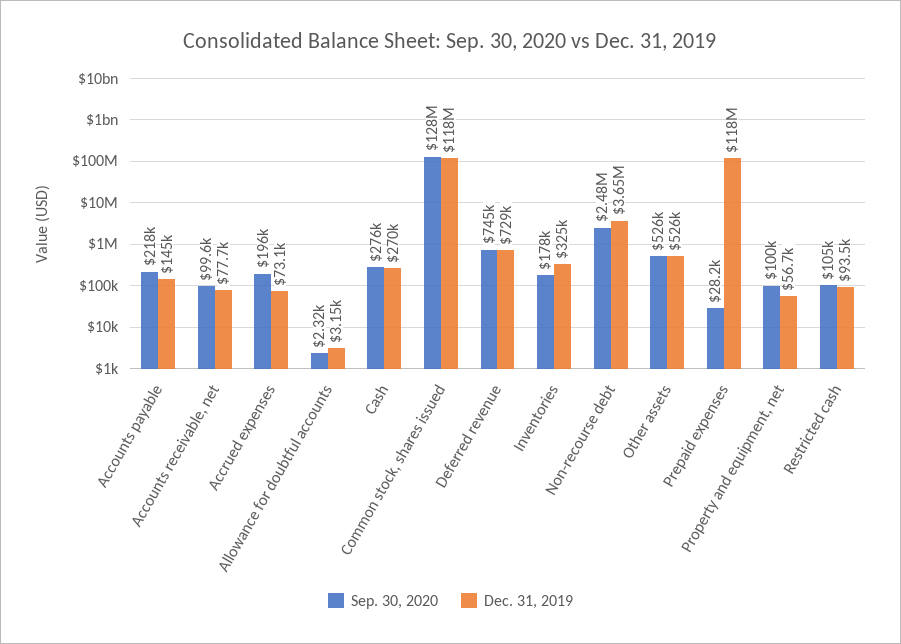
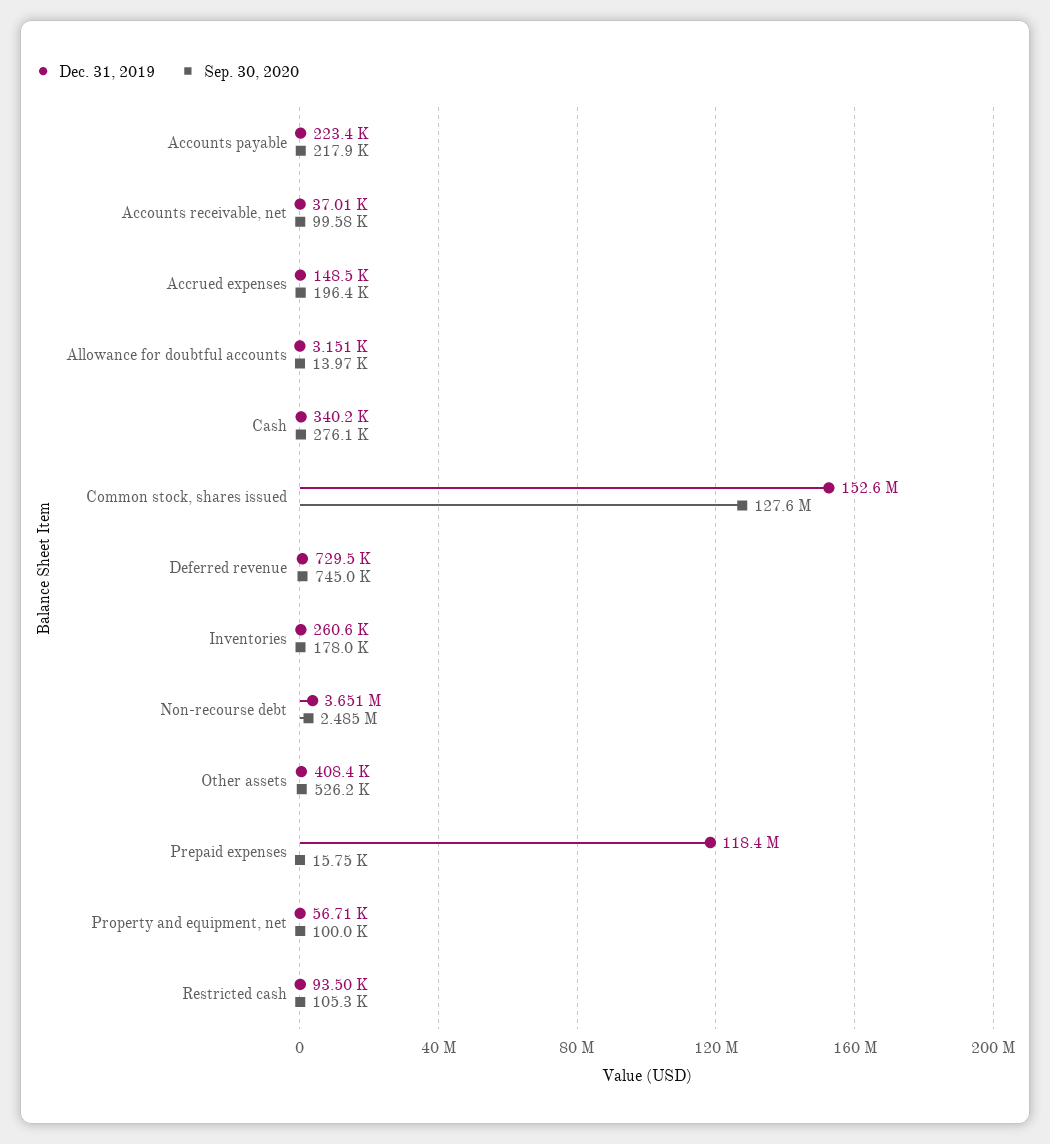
Dec. 31, 2019, Accounts payable: 145000 -> 223400
Dec. 31, 2019, Accounts receivable, net: 77700 -> 37010
Dec. 31, 2019, Accrued expenses: 73100 -> 148500
Sep. 30, 2020, Allowance for doubtful accounts: 2320 -> 13970
Dec. 31, 2019, Cash: 270000 -> 340200
Dec. 31, 2019, Common stock, shares issued: 118000000 -> 152600000
Dec. 31, 2019, Inventories: 325000 -> 260600
Dec. 31, 2019, Other assets: 526000 -> 408400
Sep. 30, 2020, Prepaid expenses: 28200 -> 15750

